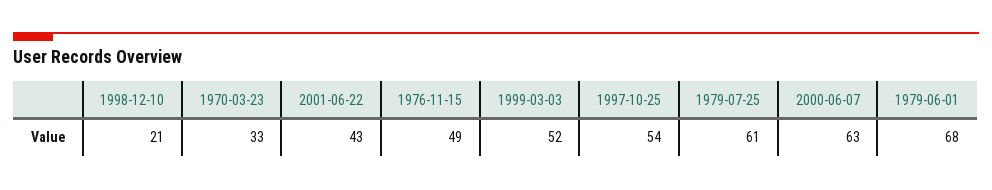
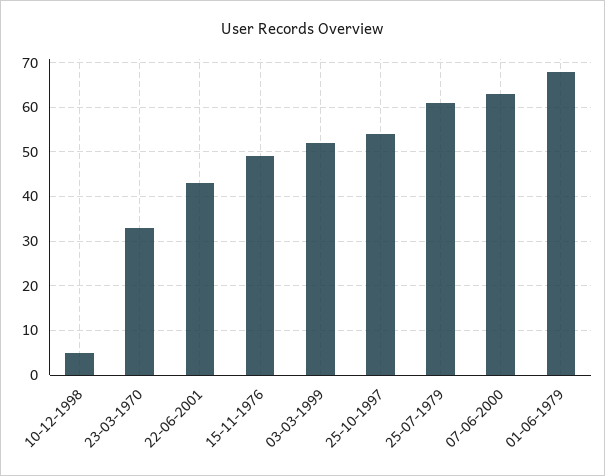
1998-12-10: 21 -> 5

